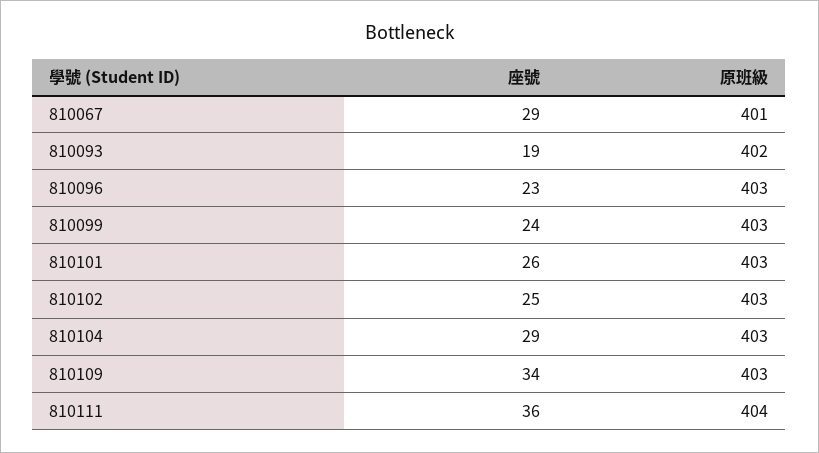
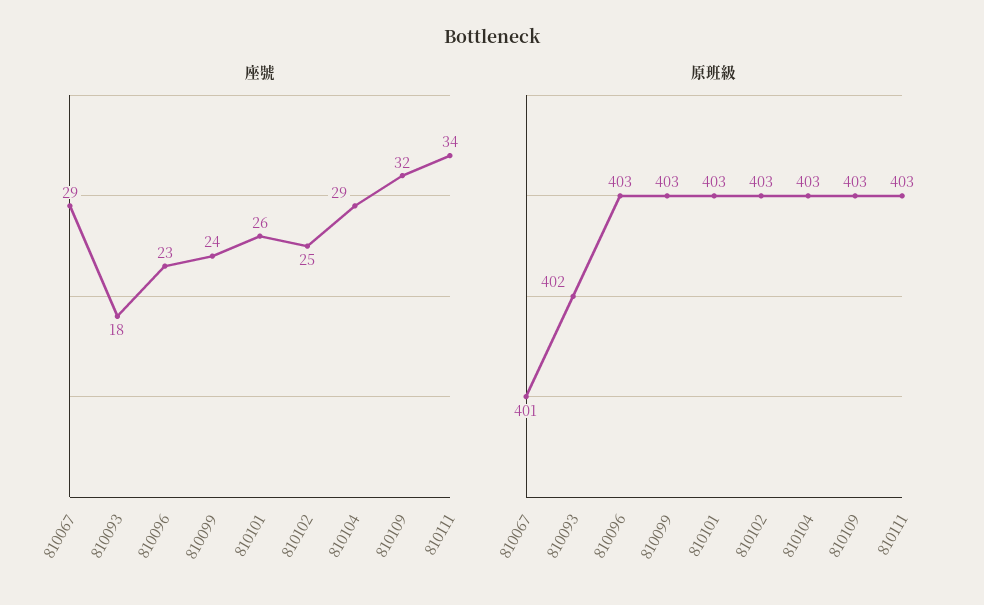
座號, 810093: 19 -> 18
座號, 810109: 34 -> 32
座號, 810111: 36 -> 34
原班級, 810111: 404 -> 403

